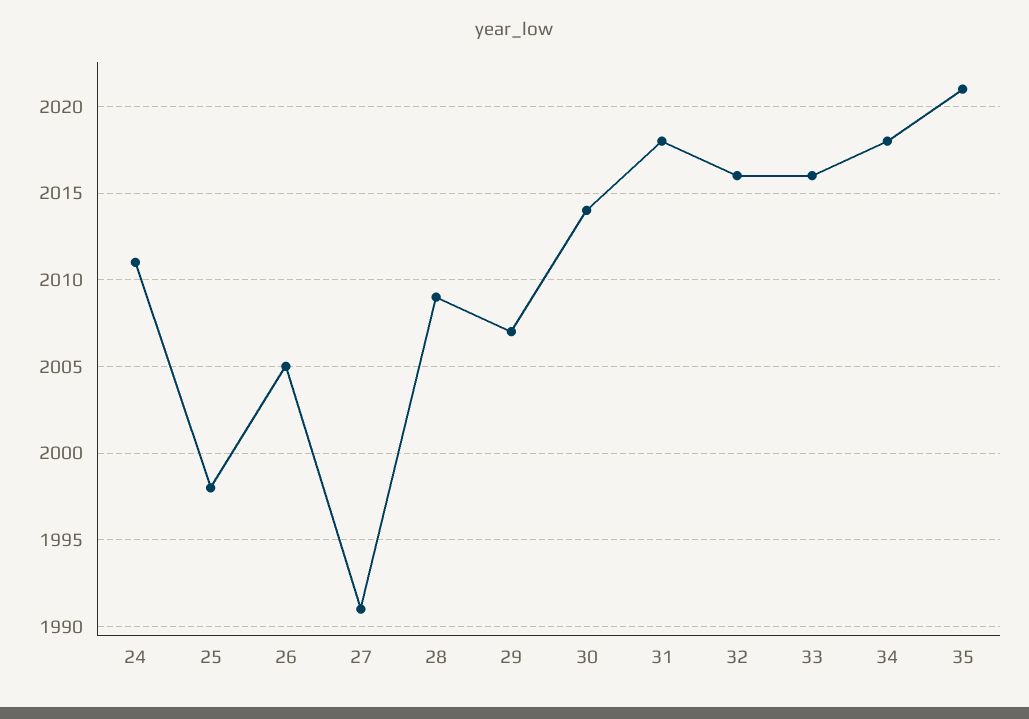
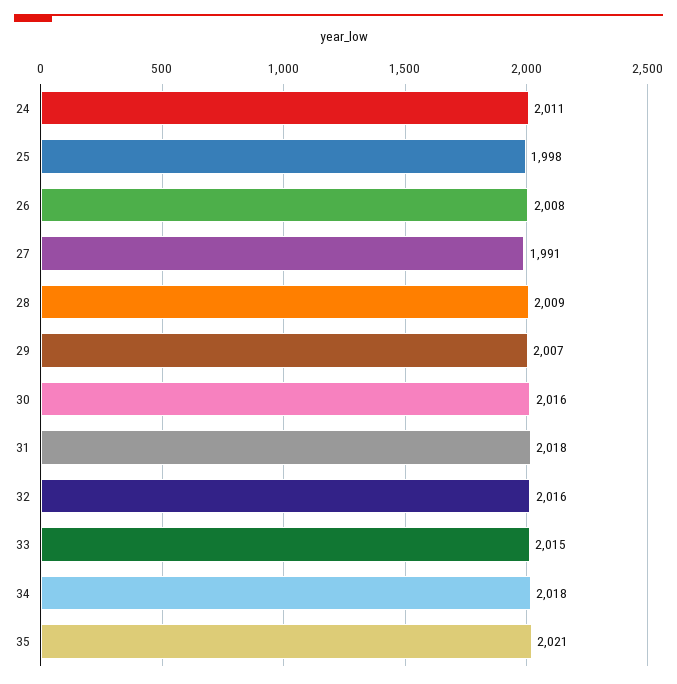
26: 2005 -> 2008
30: 2014 -> 2016
33: 2016 -> 2015

